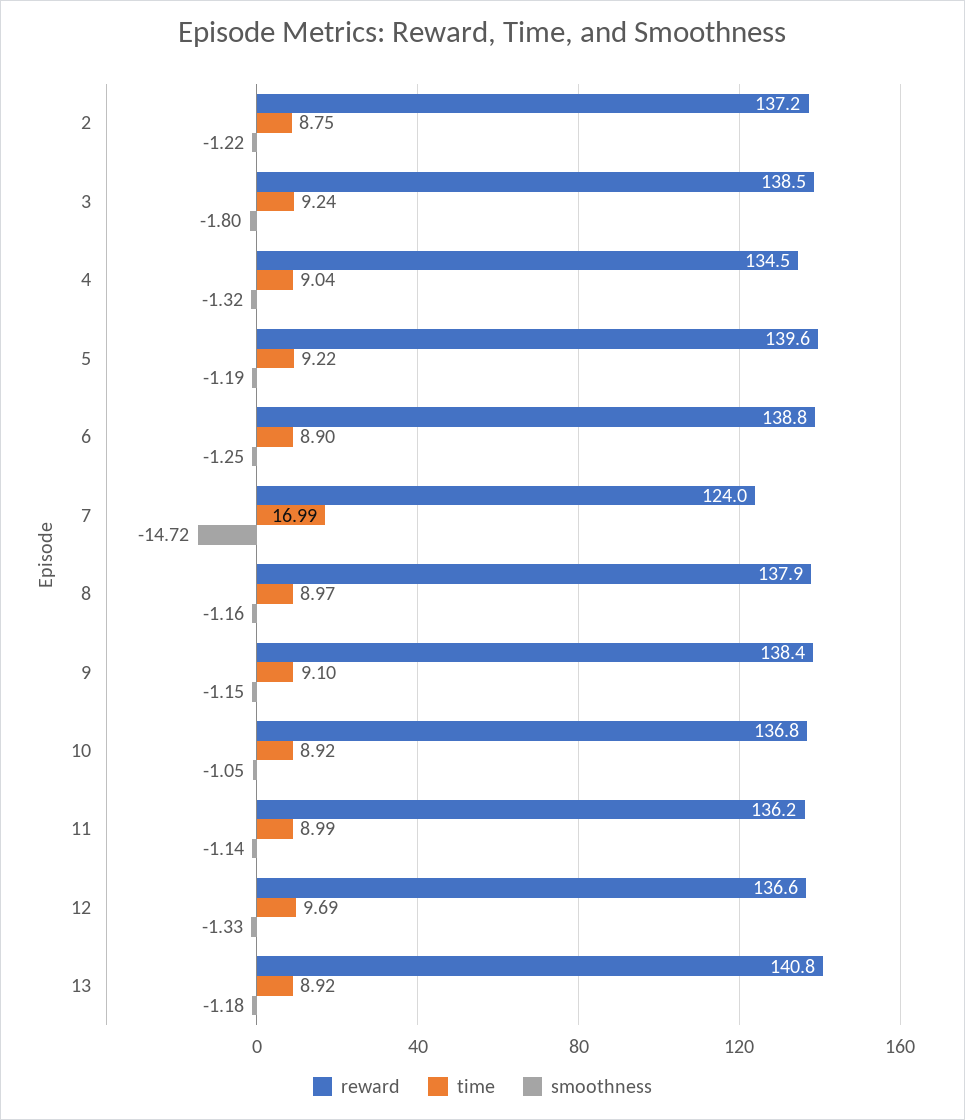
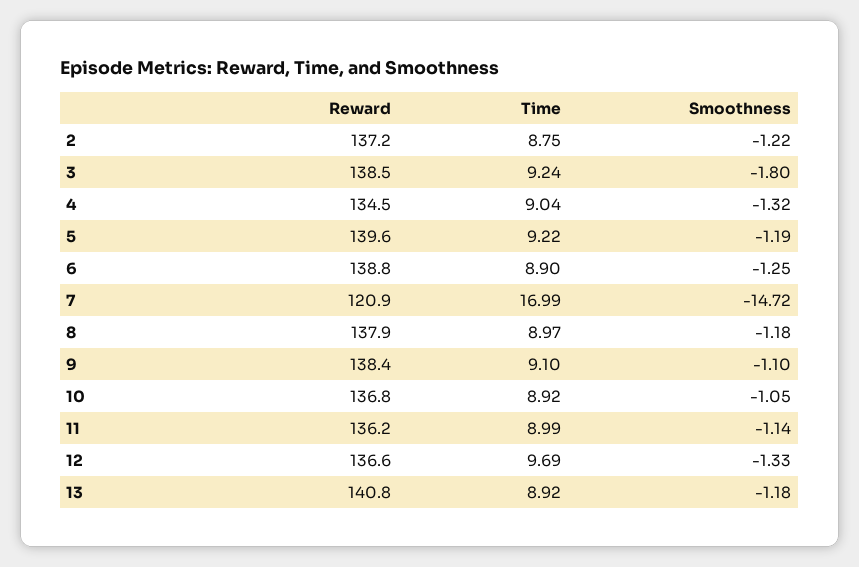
reward, 7: 124 -> 120.9
smoothness, 8: -1.16 -> -1.18
smoothness, 9: -1.15 -> -1.1

